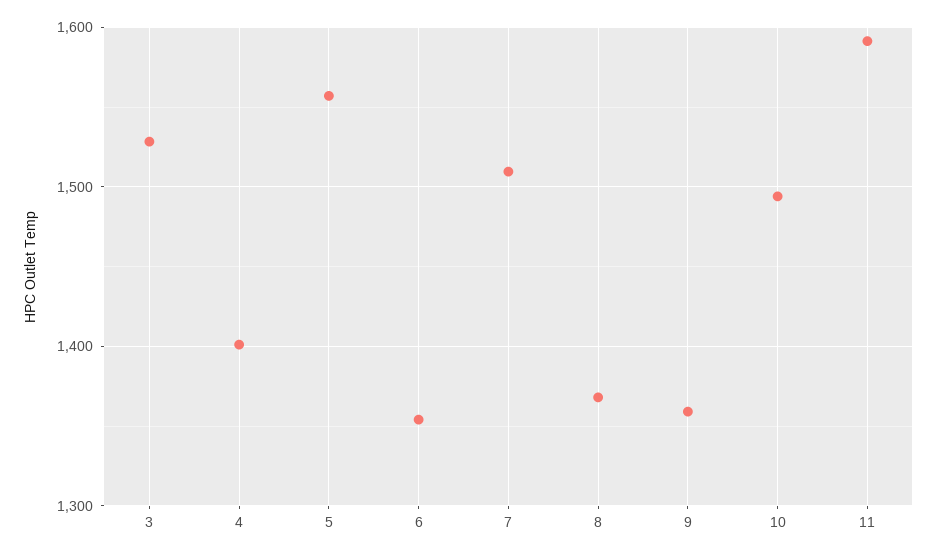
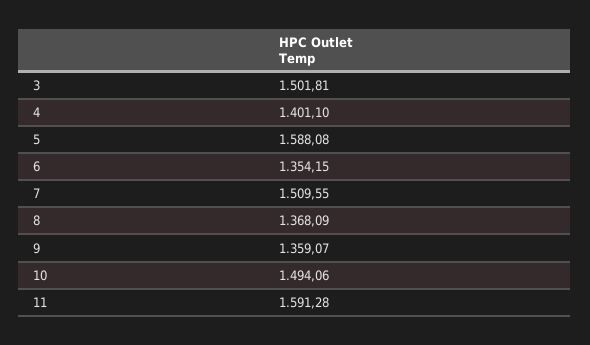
3: 1530 -> 1501.81
5: 1560 -> 1588.08

